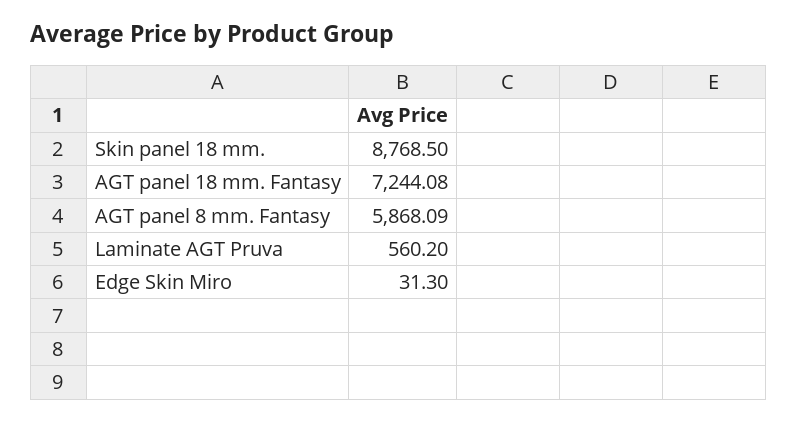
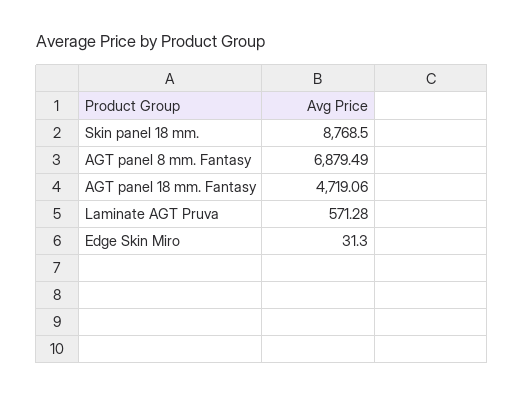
AGT panel 18 mm. Fantasy: 7244.08 -> 4719.06
AGT panel 8 mm. Fantasy: 5868.09 -> 6879.49
Laminate AGT Pruva: 560.2 -> 571.28

